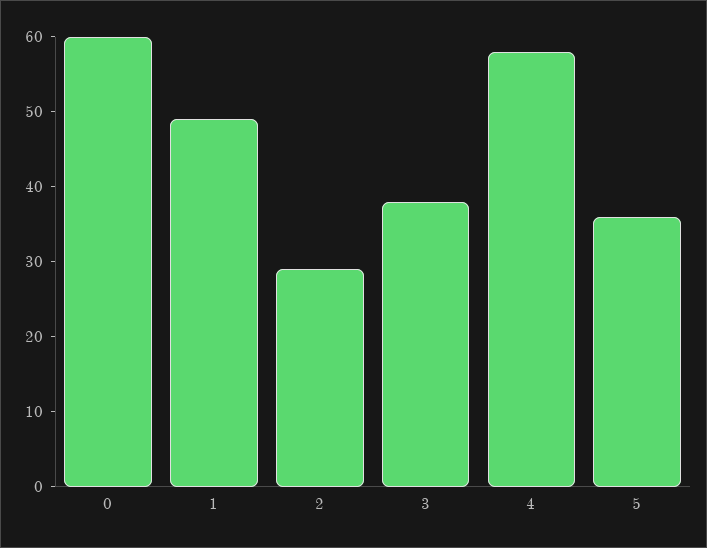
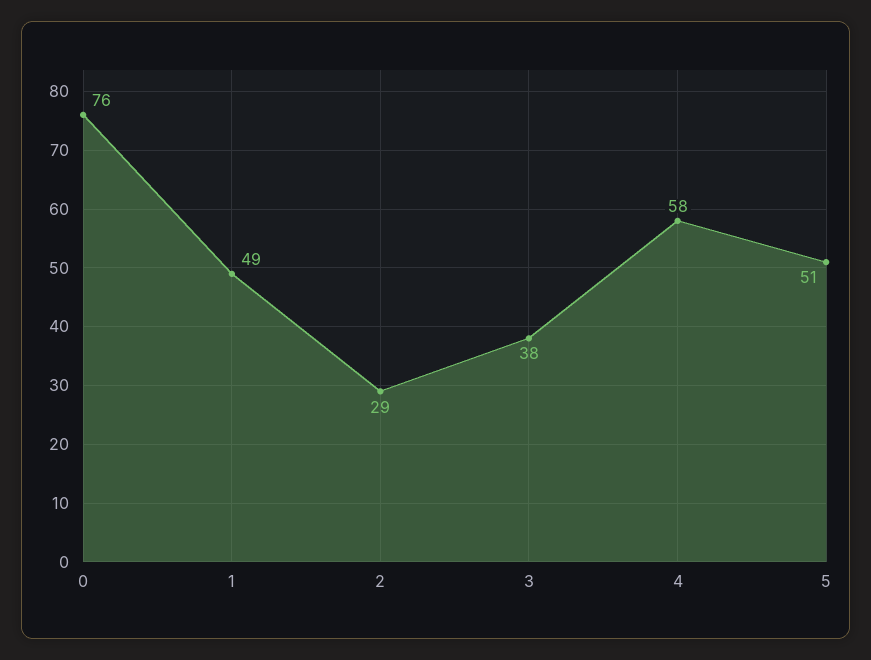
0: 60 -> 76
5: 35 -> 51

